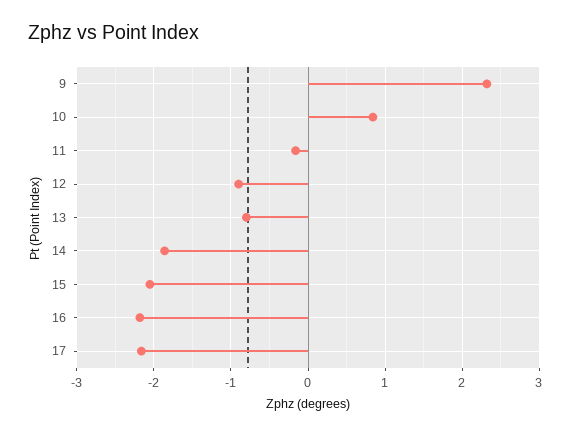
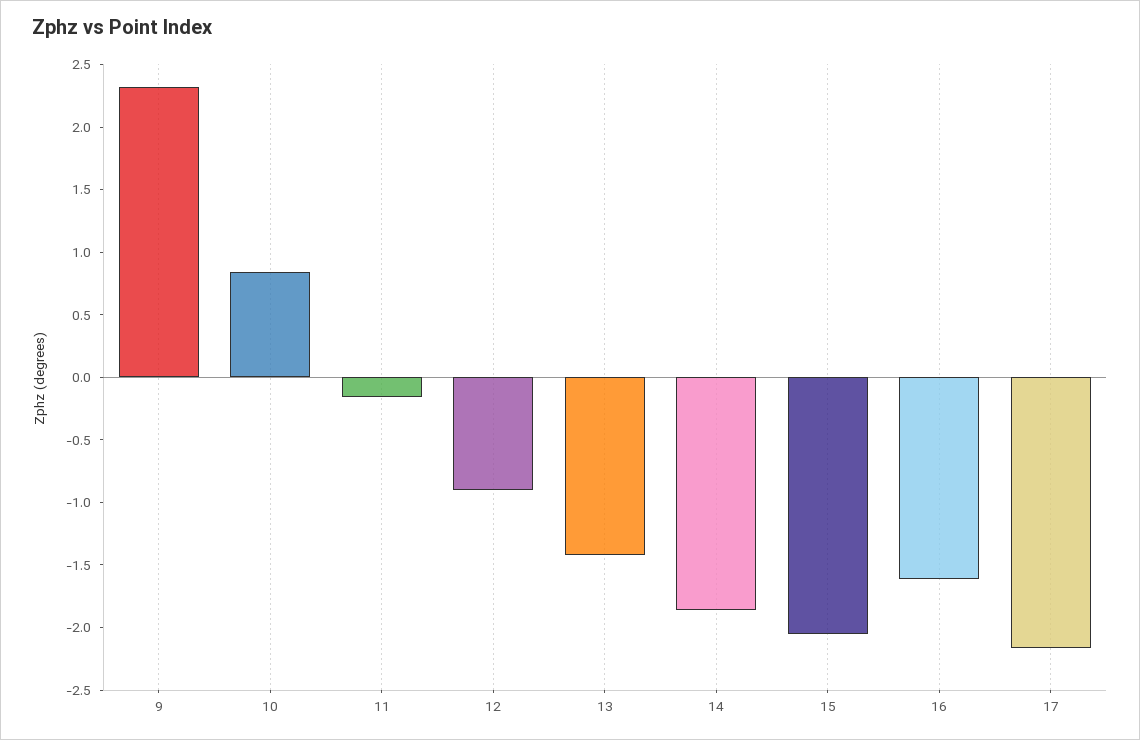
13: -0.8 -> -1.4
16: -2.2 -> -1.6

